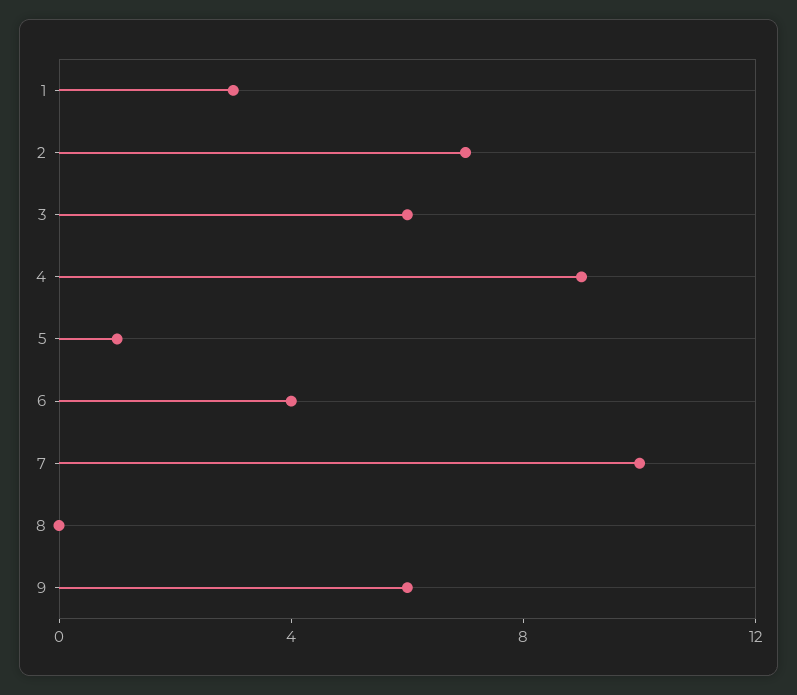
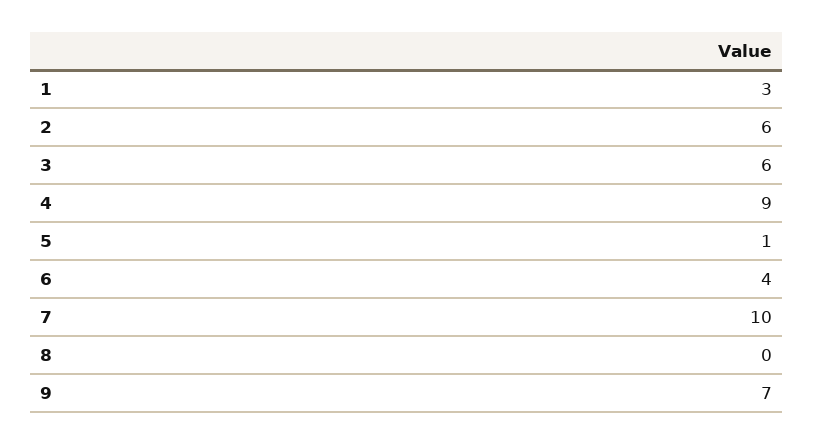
2: 7 -> 6
9: 6 -> 7

